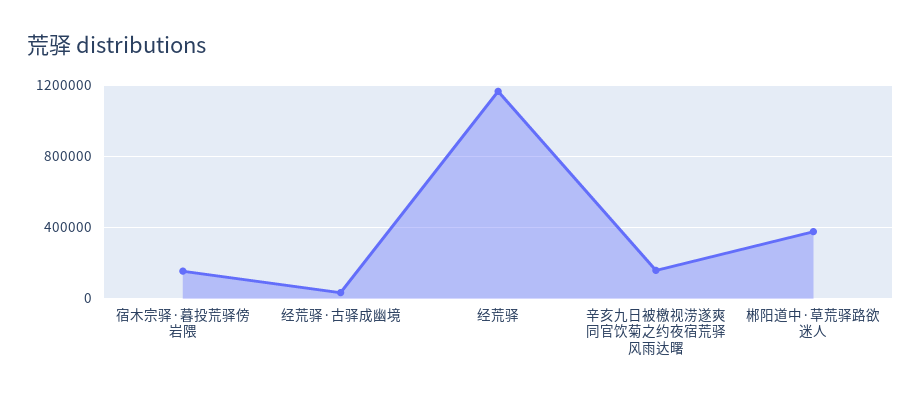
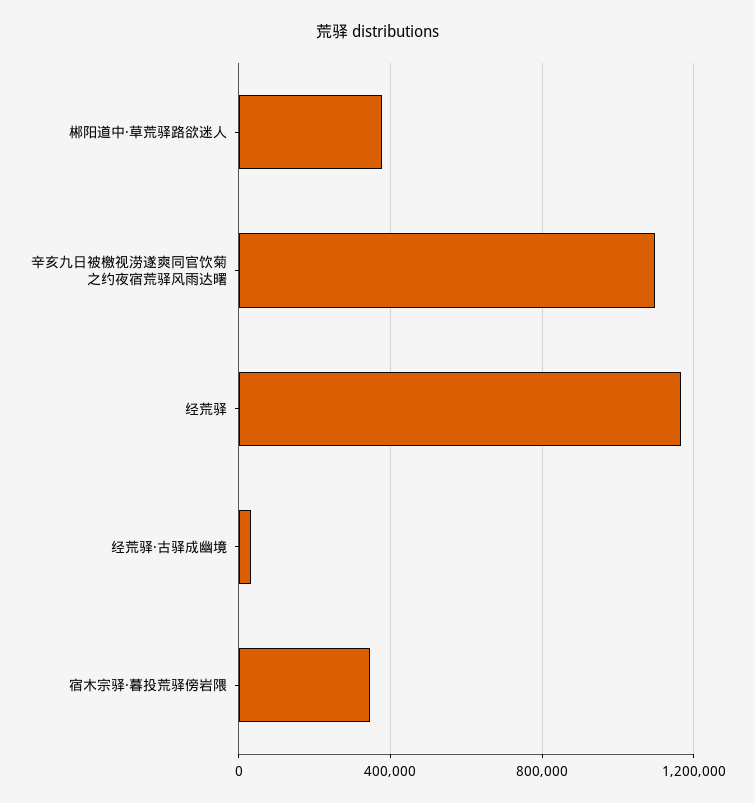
宿木宗驿·暮投荒驿傍岩隈: 150000 -> 350000
辛亥九日被檄视涝遂爽同官饮菊之约夜宿荒驿风雨达曙: 150000 -> 1100000

